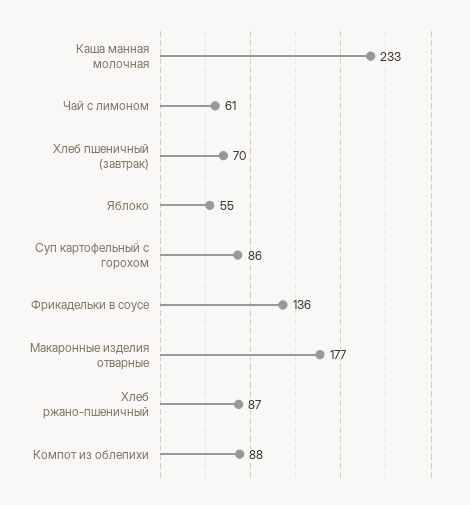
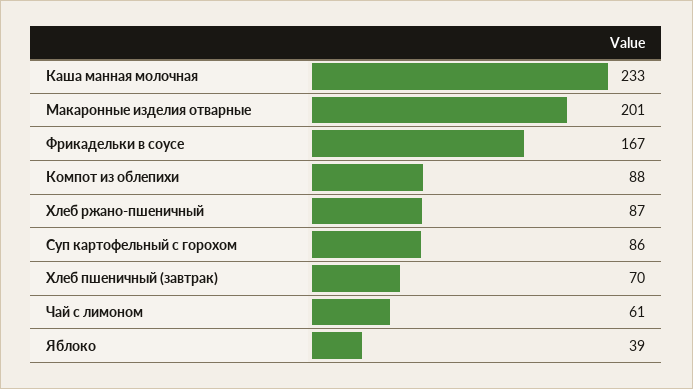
Яблоко: 55 -> 39
Фрикадельки в соусе: 136 -> 167
Макаронные изделия отварные: 177 -> 201

